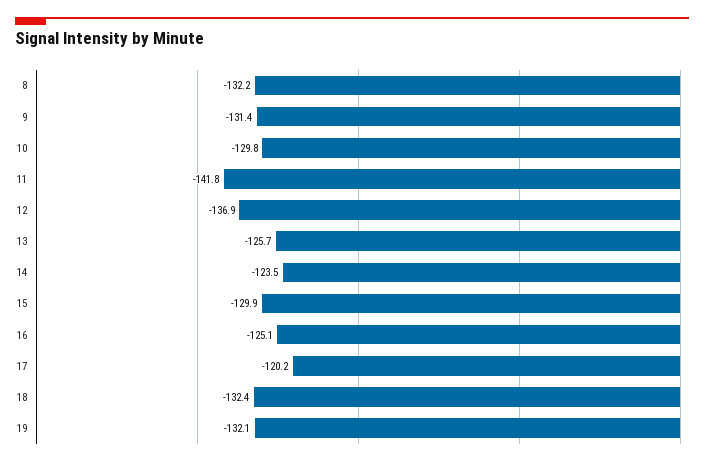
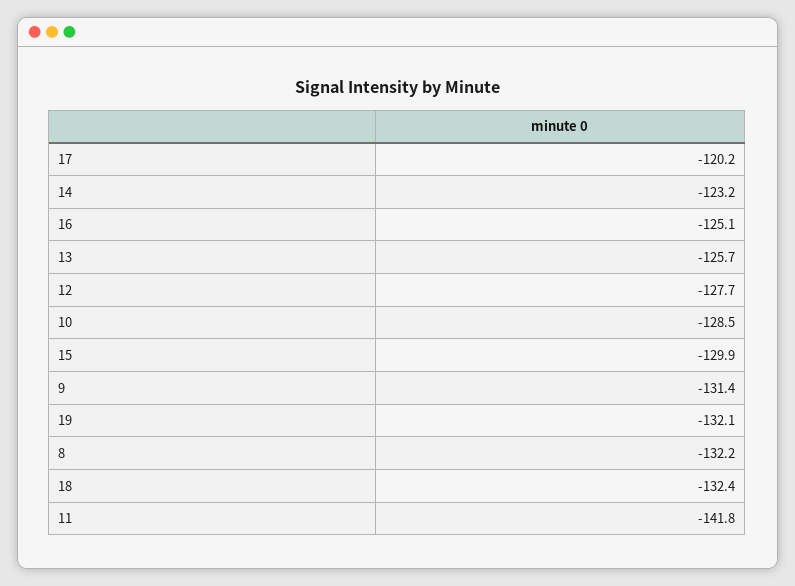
10: -129.8 -> -128.5
12: -136.9 -> -127.7
14: -123.5 -> -123.2

